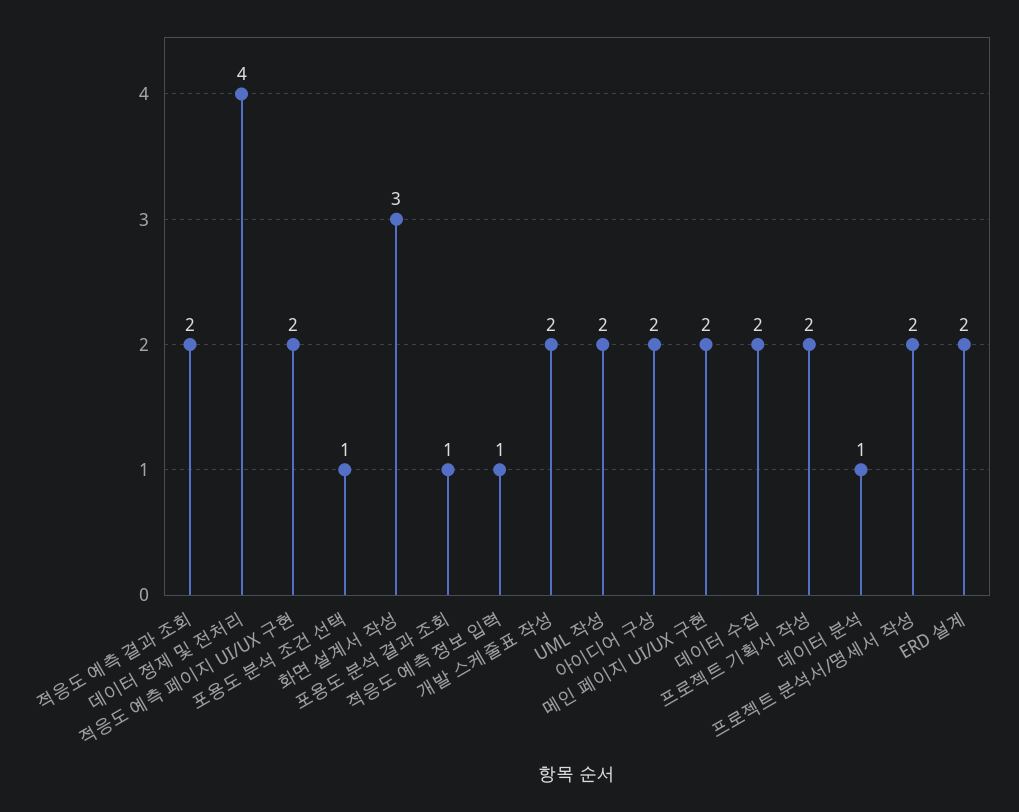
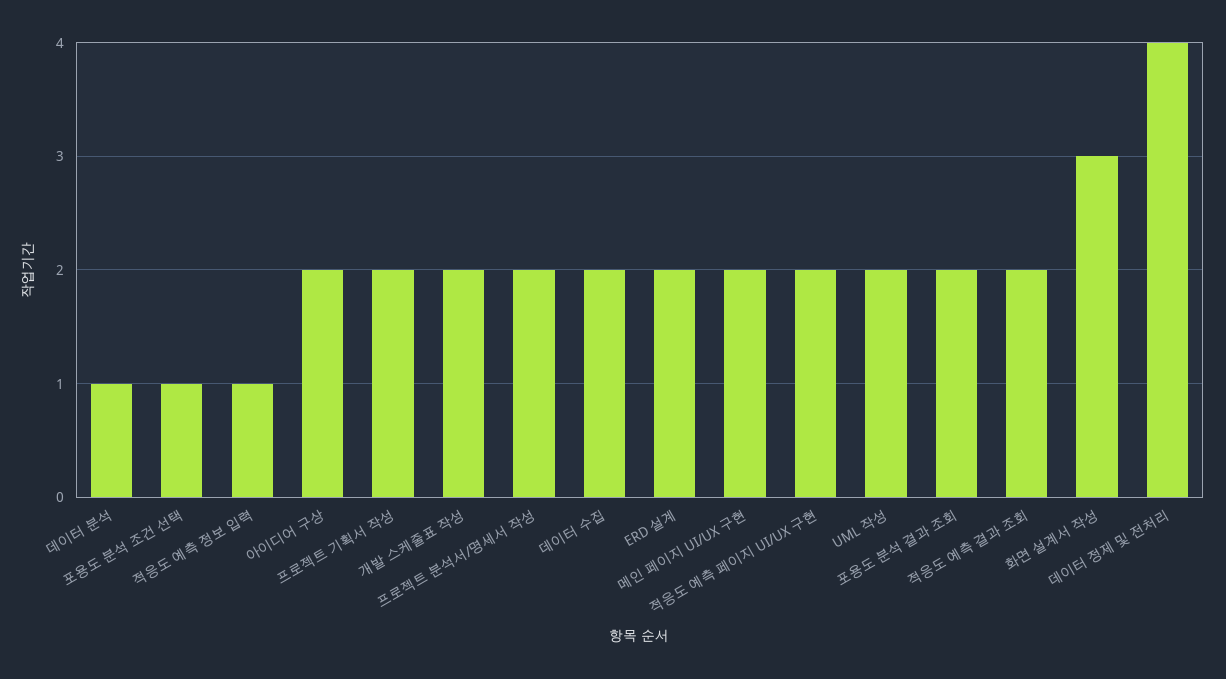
포용도 분석 결과 조회: 1 -> 2

